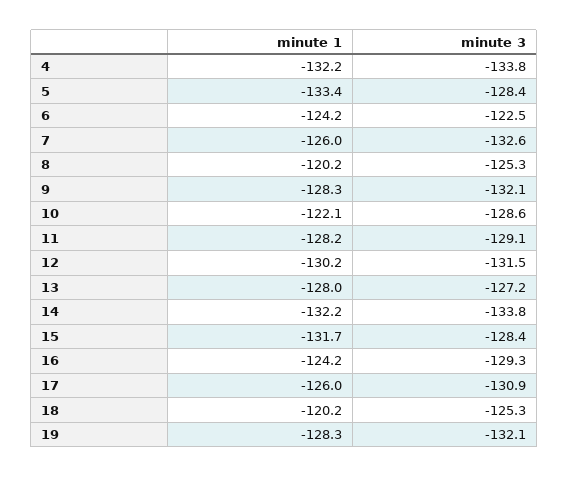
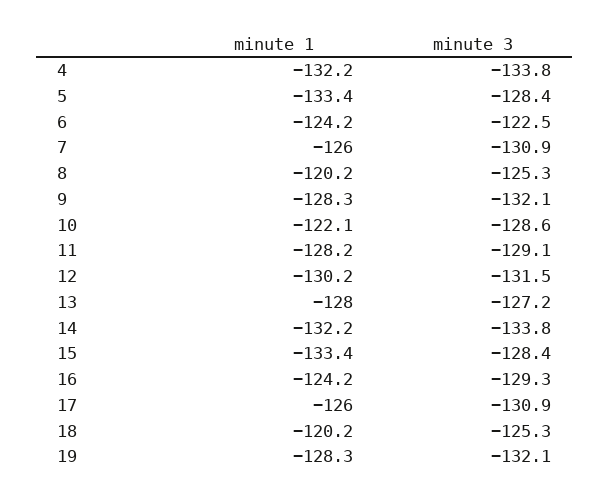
minute 3, 7: -132.6 -> -130.9
minute 1, 15: -131.7 -> -133.4

